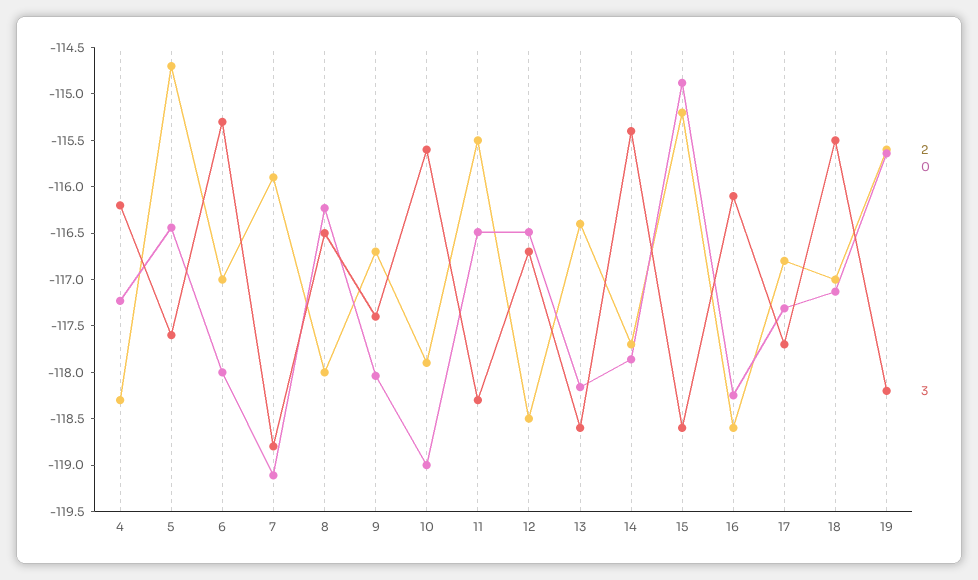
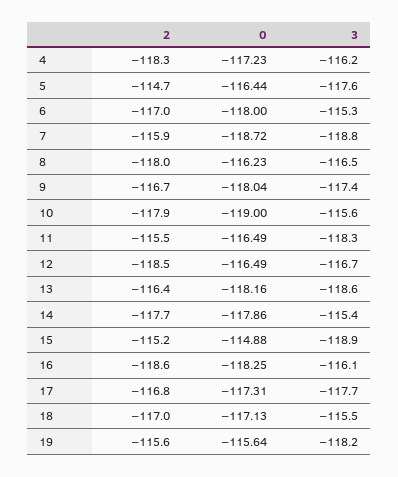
0, 7: -119.1 -> -118.72
3, 15: -118.6 -> -118.9

